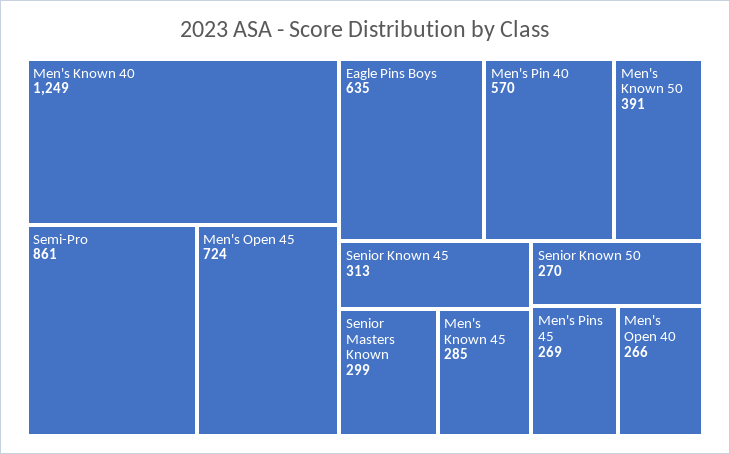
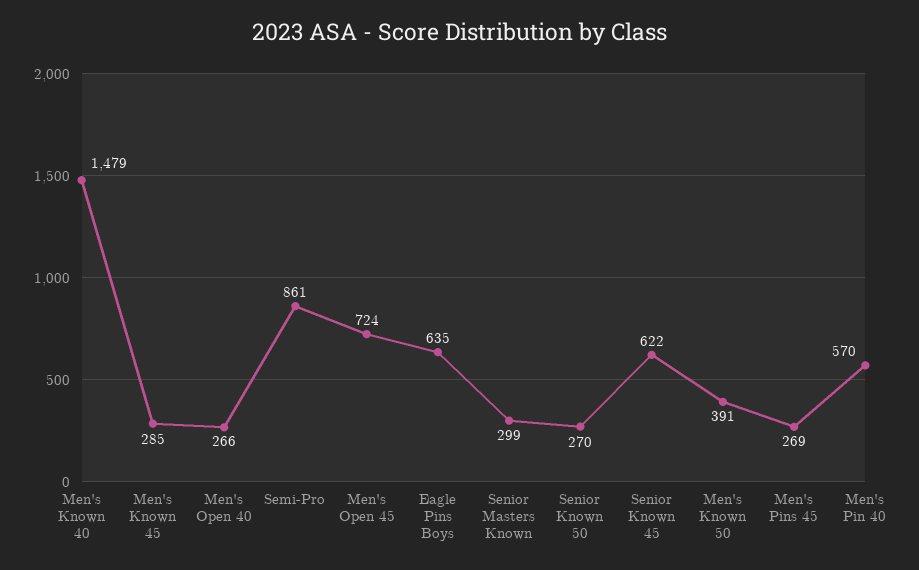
Men's Known 40: 1249 -> 1479
Senior Known 45: 313 -> 622

